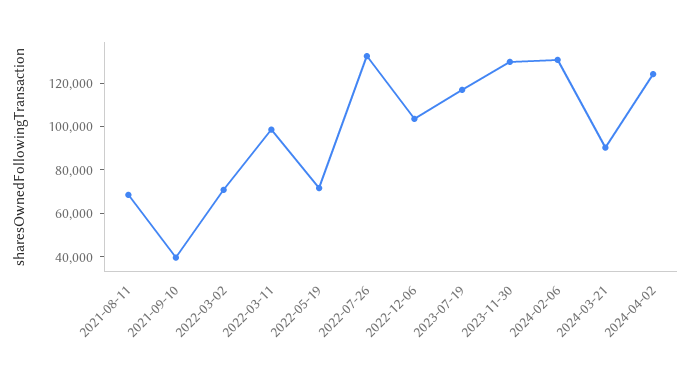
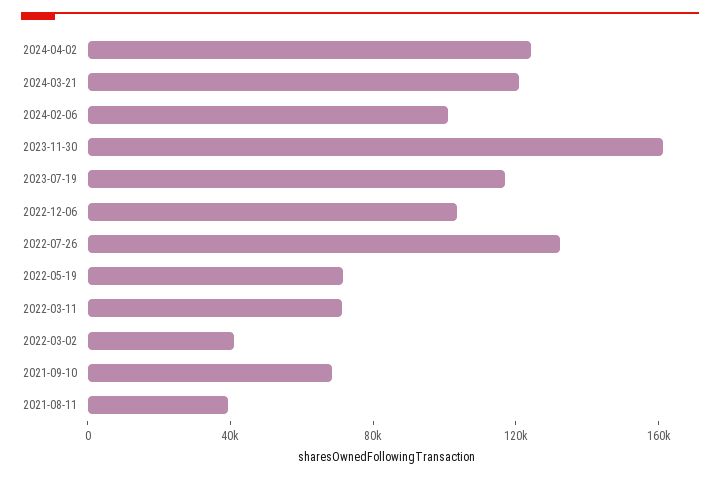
2021-08-11: 70000 -> 40000
2021-09-10: 40000 -> 70000
2022-03-02: 70000 -> 40000
2022-03-11: 100000 -> 70000
2023-11-30: 130000 -> 160000
2024-02-06: 130000 -> 100000
2024-03-21: 90000 -> 120000

